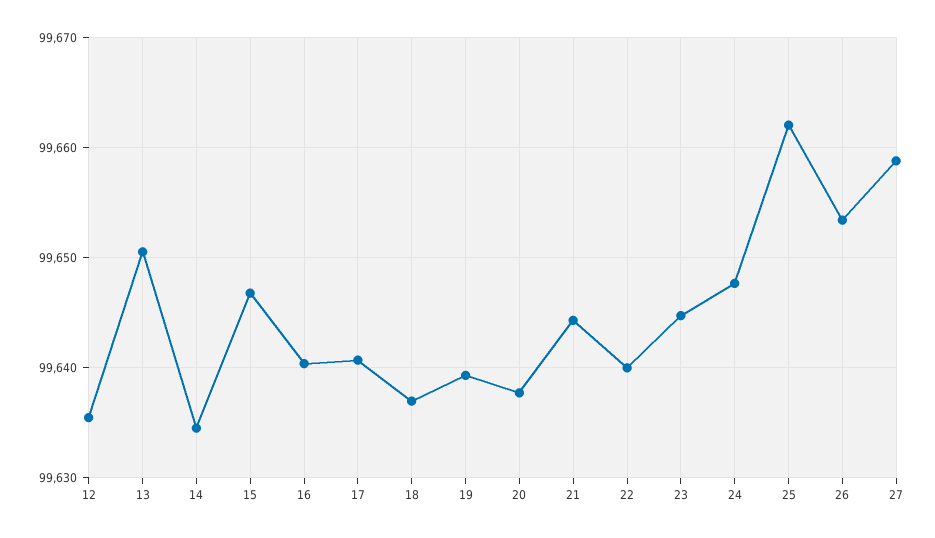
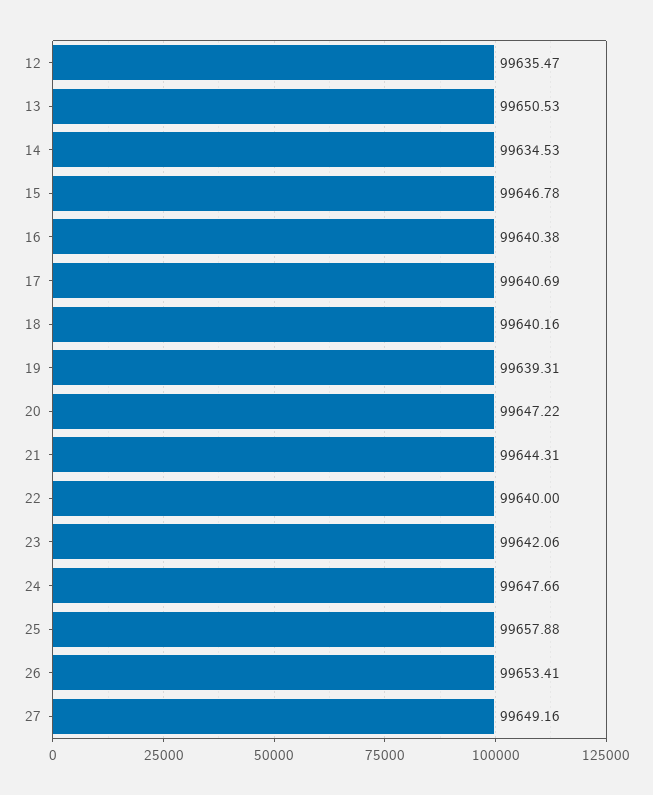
18: 99637 -> 99640.16
20: 99638 -> 99647.22
23: 99645 -> 99642.06
25: 99662 -> 99657.88
27: 99659 -> 99649.16

